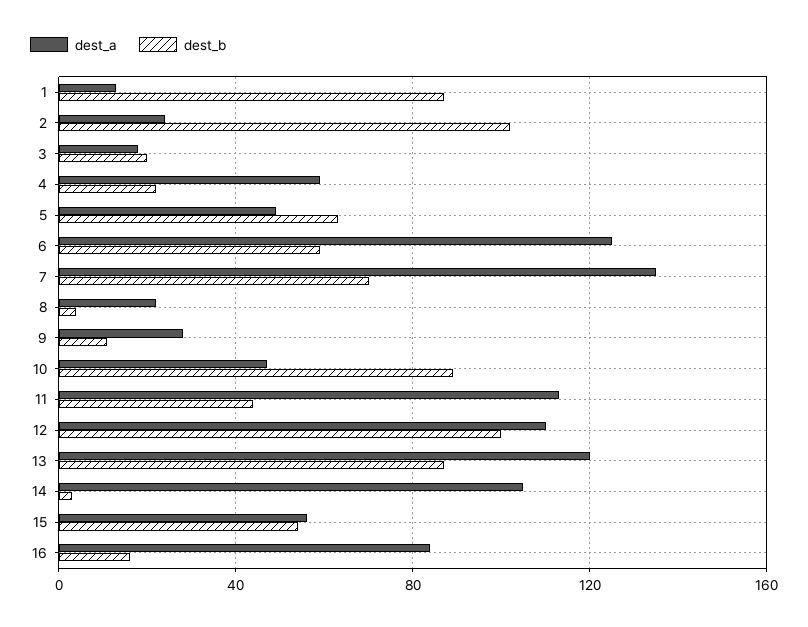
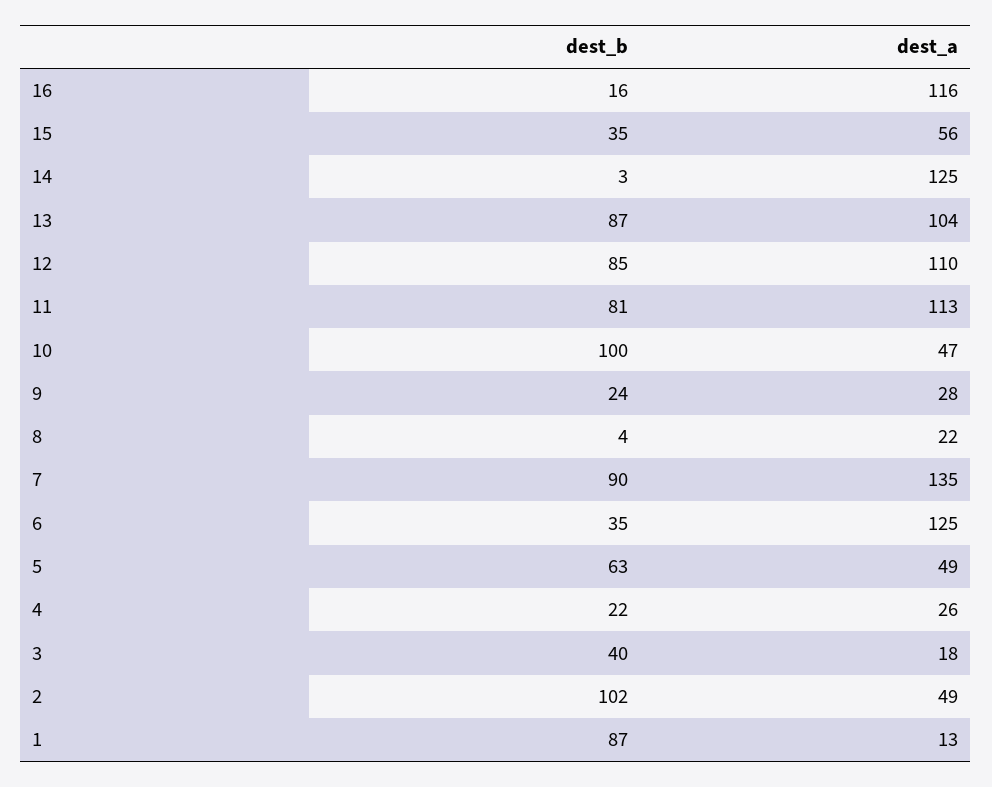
dest_a, 2: 25 -> 49
dest_b, 3: 20 -> 40
dest_a, 4: 60 -> 26
dest_b, 6: 60 -> 35
dest_b, 7: 70 -> 90
dest_b, 9: 10 -> 24
dest_b, 10: 90 -> 100
dest_b, 11: 45 -> 81
dest_b, 12: 100 -> 85
dest_a, 13: 120 -> 104
dest_a, 14: 105 -> 125
dest_b, 15: 55 -> 35
dest_a, 16: 85 -> 116

